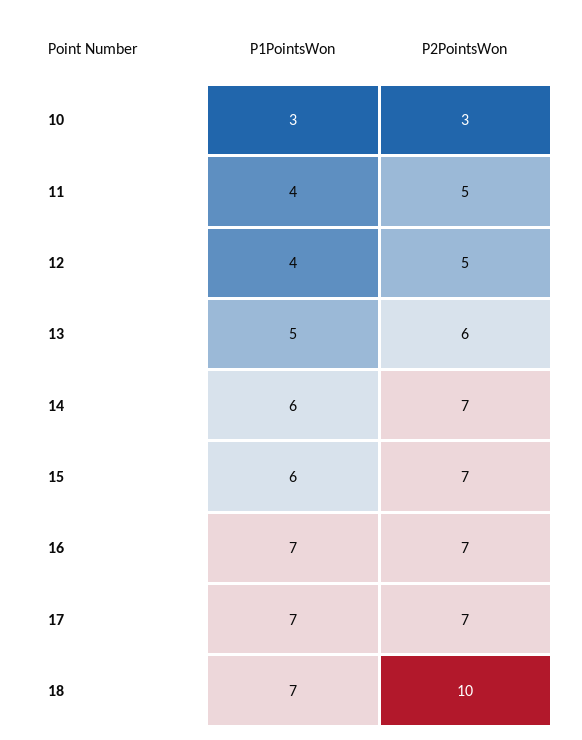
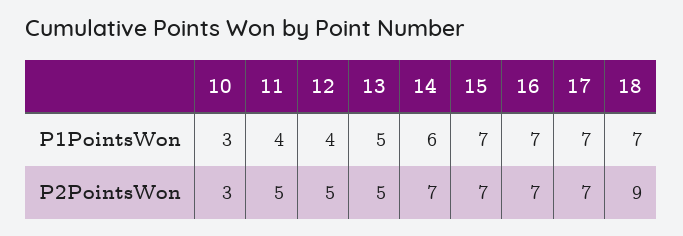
P2PointsWon, 13: 6 -> 5
P1PointsWon, 15: 6 -> 7
P2PointsWon, 18: 10 -> 9

